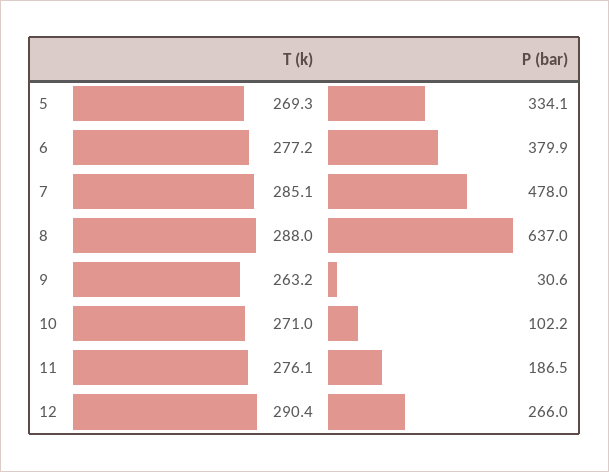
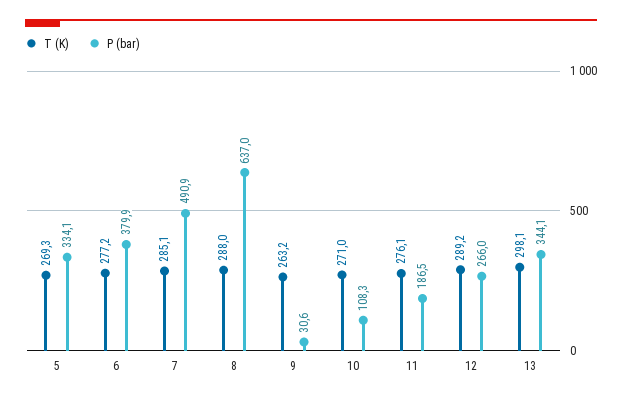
P (bar), 7: 478 -> 490.9
P (bar), 10: 102.2 -> 108.3
T (k), 12: 290.4 -> 289.2
T (k), 13: none -> 298.1
P (bar), 13: none -> 344.1

